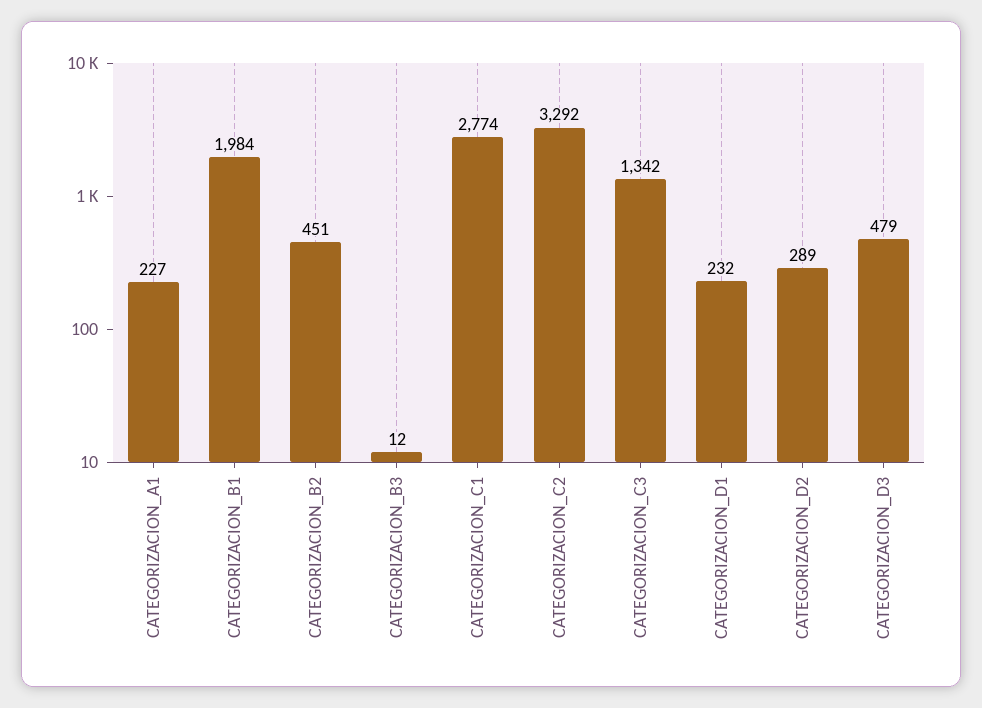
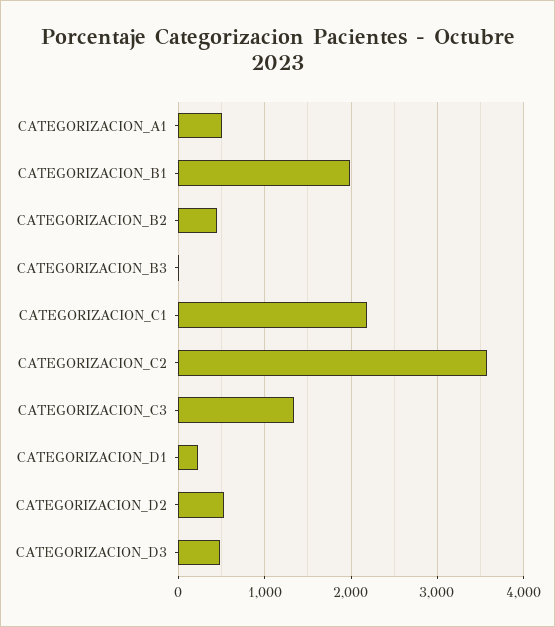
CATEGORIZACION_A1: 227 -> 500
CATEGORIZACION_C1: 2774 -> 2200
CATEGORIZACION_C2: 3292 -> 3600
CATEGORIZACION_D2: 289 -> 500

